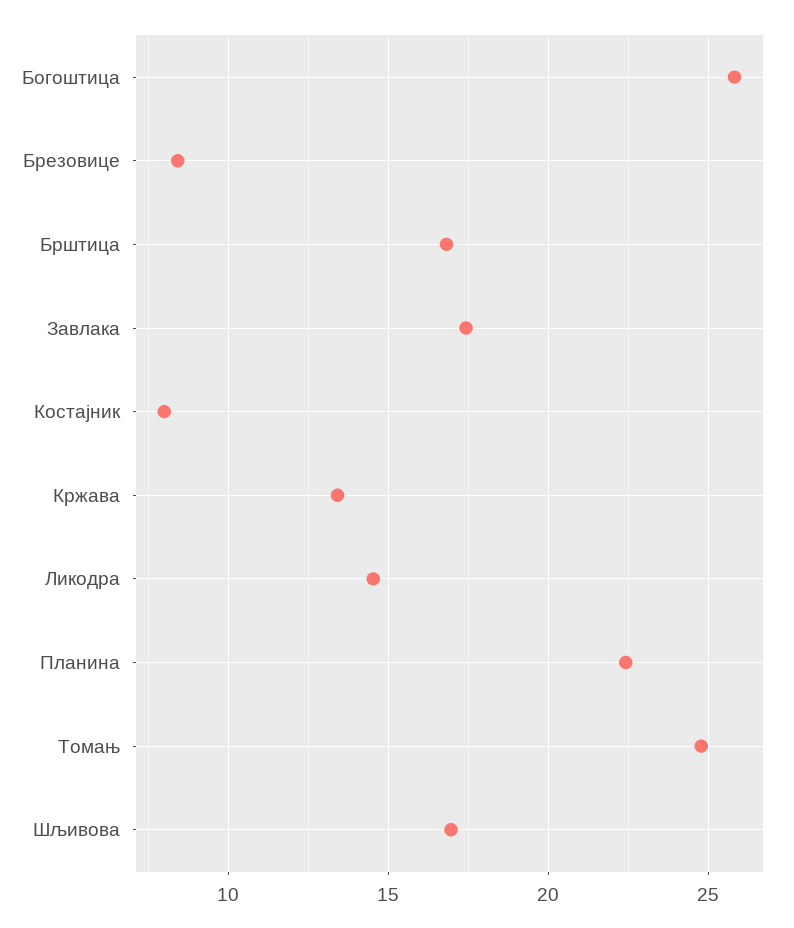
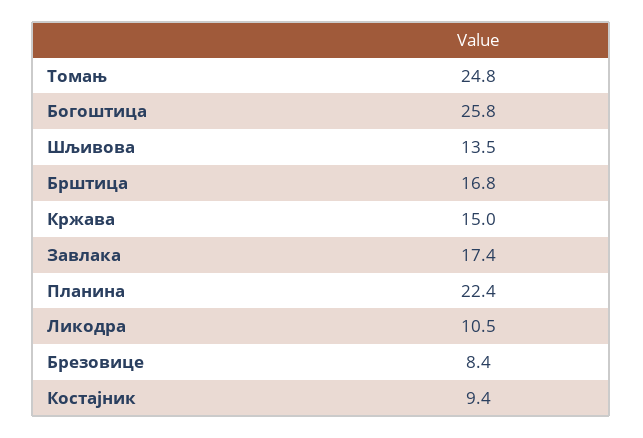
Костајник: 8 -> 9.4
Кржава: 13.5 -> 15
Ликодра: 14.5 -> 10.5
Шљивова: 17 -> 13.5

